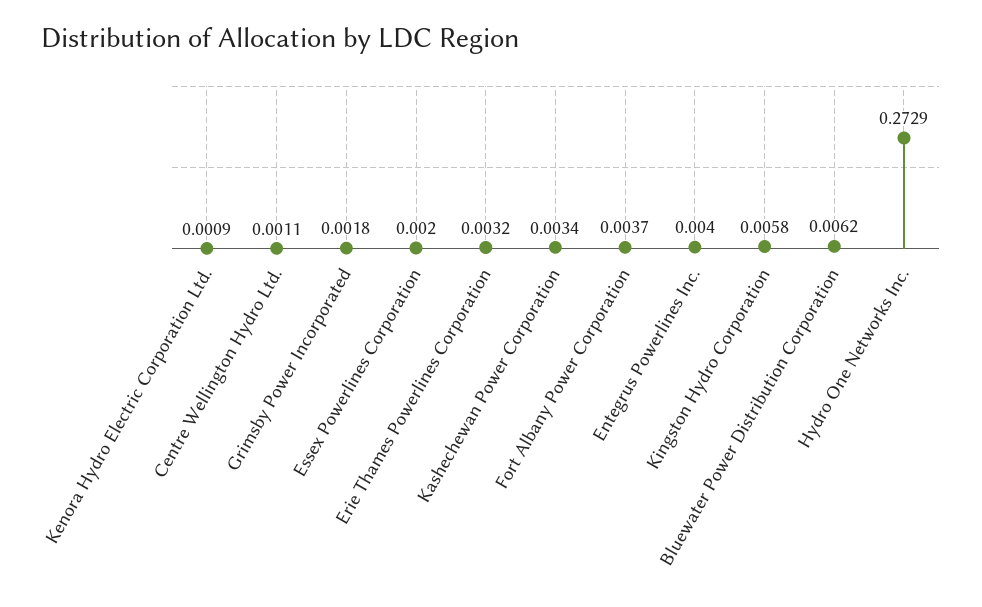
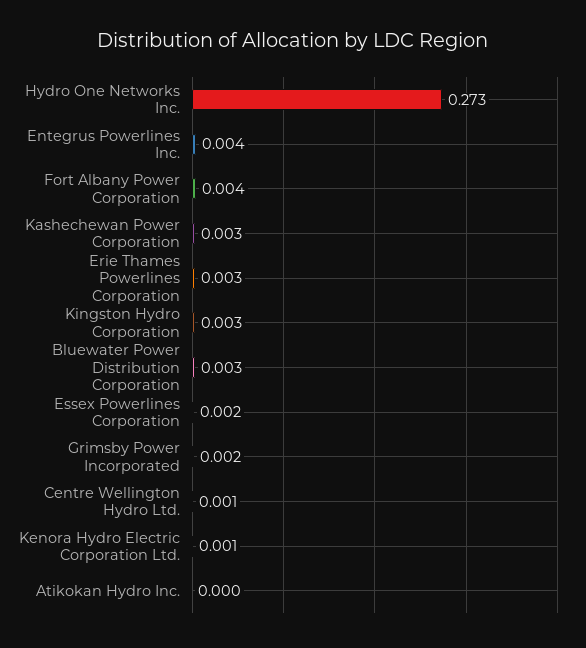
Kingston Hydro Corporation: 0.0058 -> 0.003
Bluewater Power Distribution Corporation: 0.0062 -> 0.003
Atikokan Hydro Inc.: none -> 0

